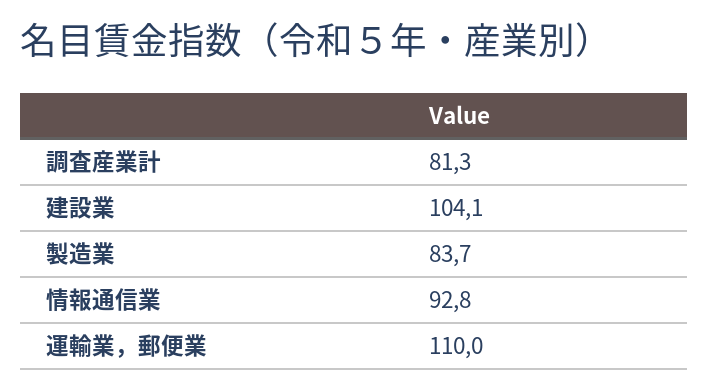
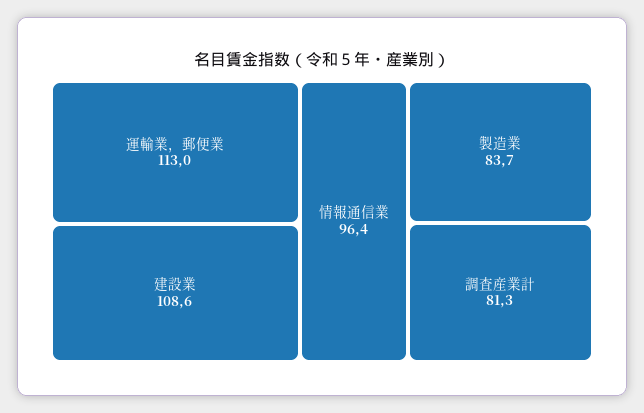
建設業: 104.1 -> 108.6
情報通信業: 92.8 -> 96.4
運輸業，郵便業: 110 -> 113

